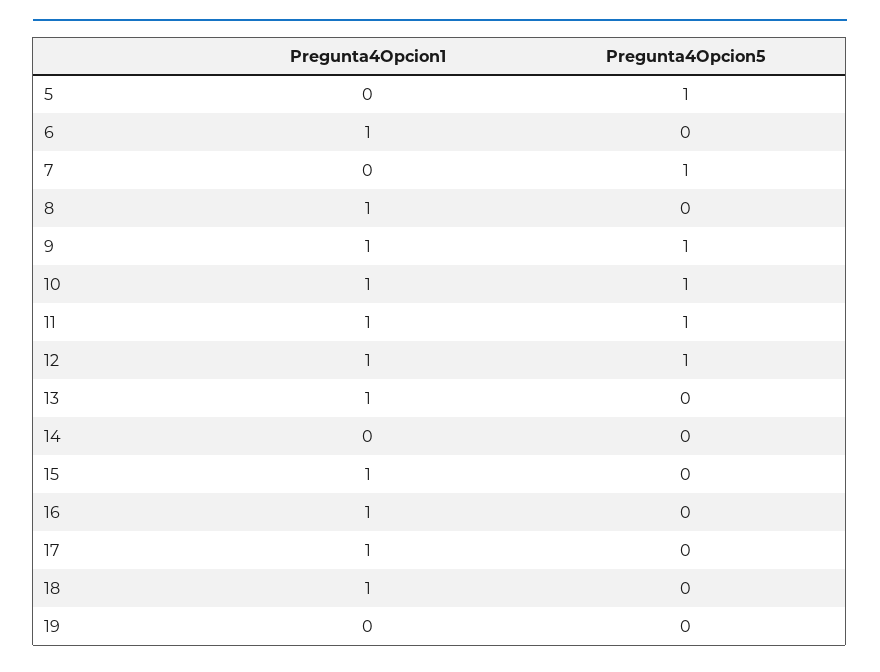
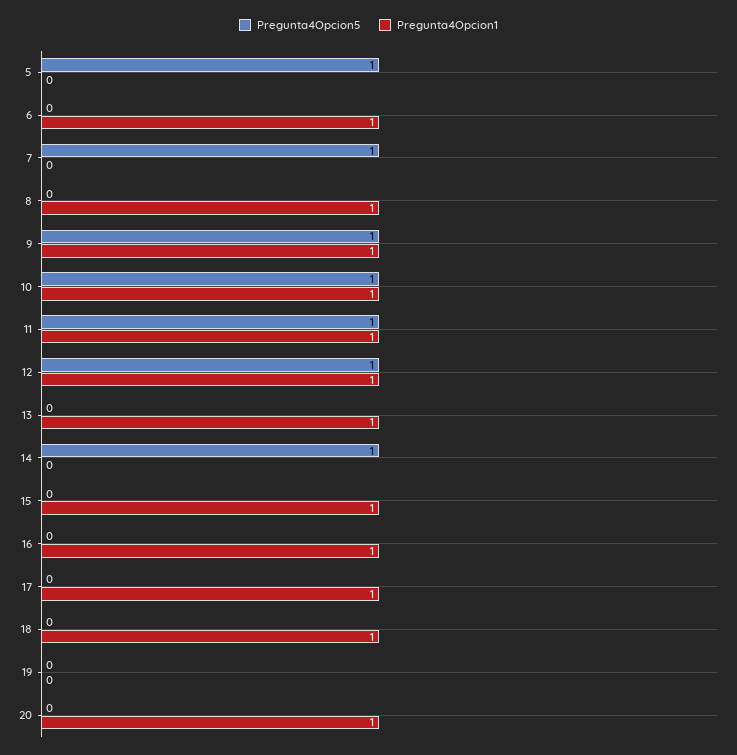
Pregunta4Opcion5, 14: 0 -> 1
Pregunta4Opcion5, 20: none -> 0
Pregunta4Opcion1, 20: none -> 1

